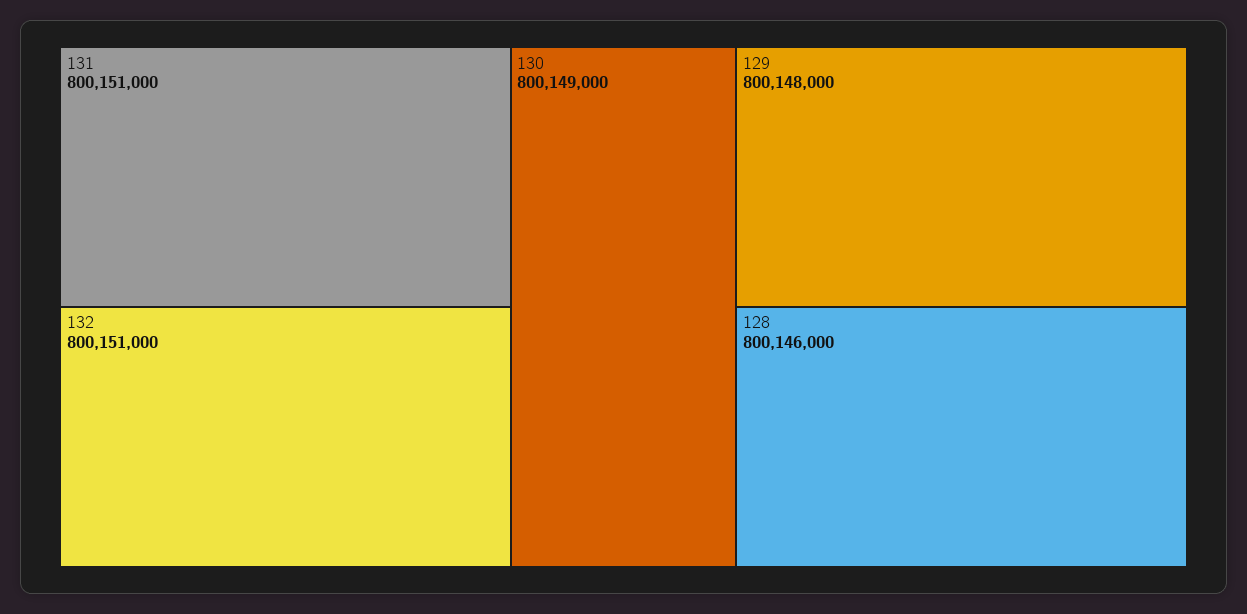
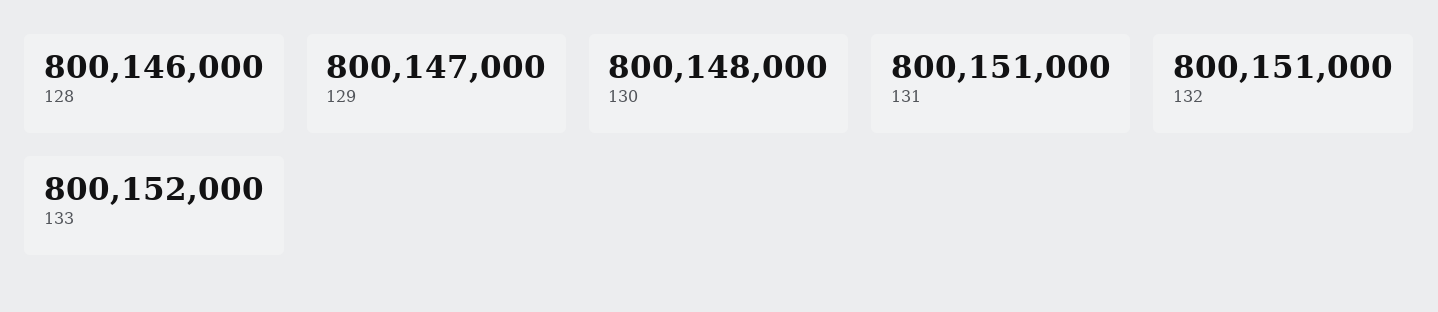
130: 800149000 -> 800148000
129: 800148000 -> 800147000
133: none -> 800152000

